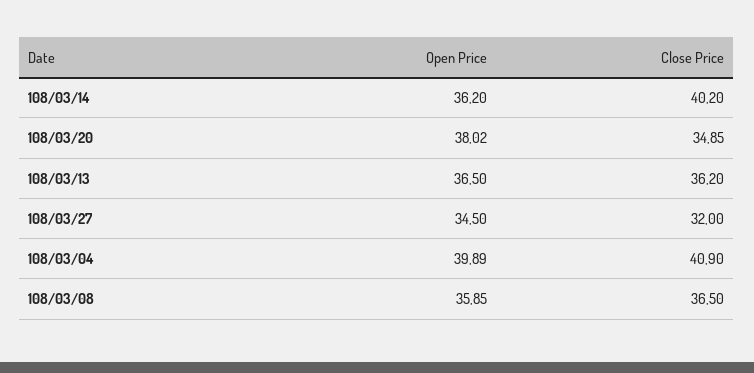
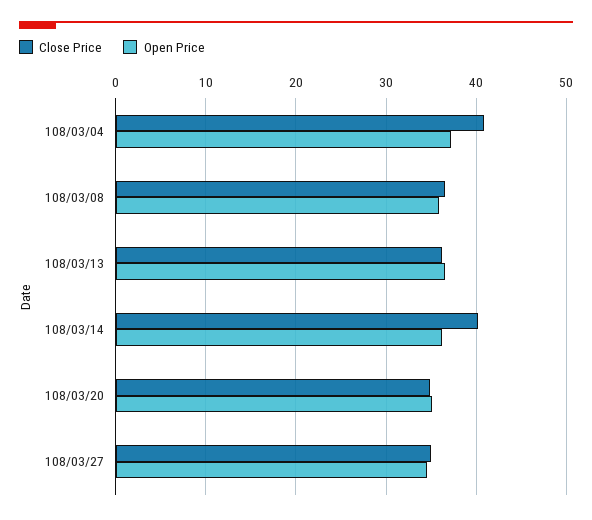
Open Price, 108/03/20: 38.02 -> 35
Close Price, 108/03/27: 32 -> 35
Open Price, 108/03/04: 39.89 -> 37

